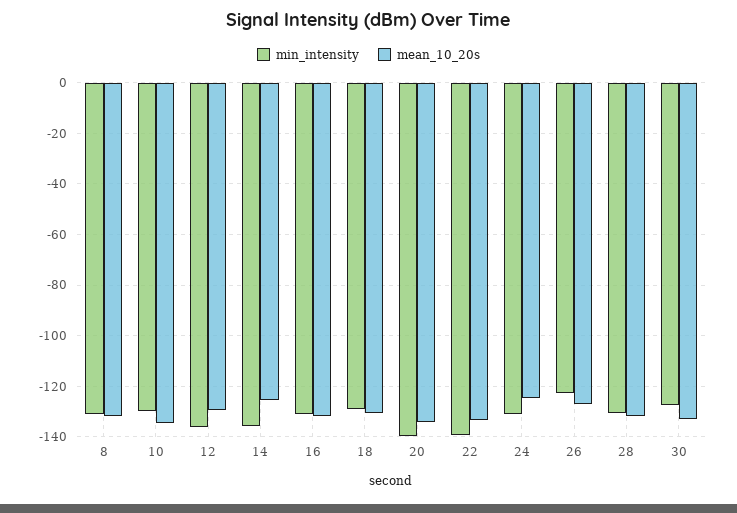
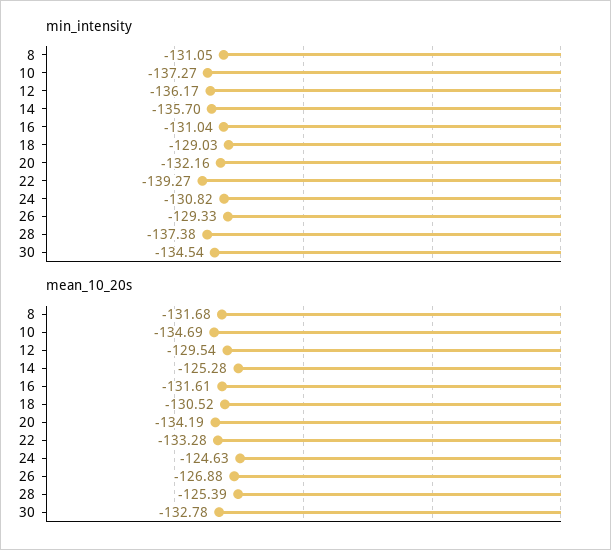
min_intensity, 10: -130 -> -137.27
min_intensity, 20: -140 -> -132.16
min_intensity, 26: -122.5 -> -129.33
min_intensity, 28: -130 -> -137.38
mean_10_20s, 28: -132.5 -> -125.39
min_intensity, 30: -127.5 -> -134.54

